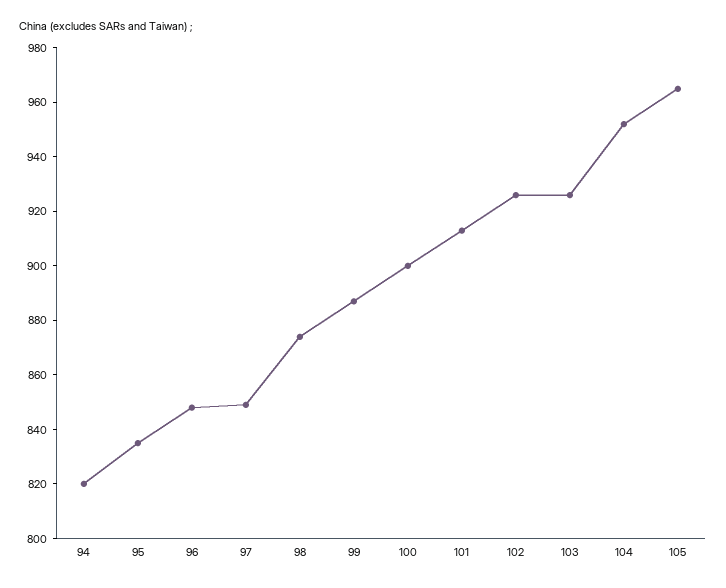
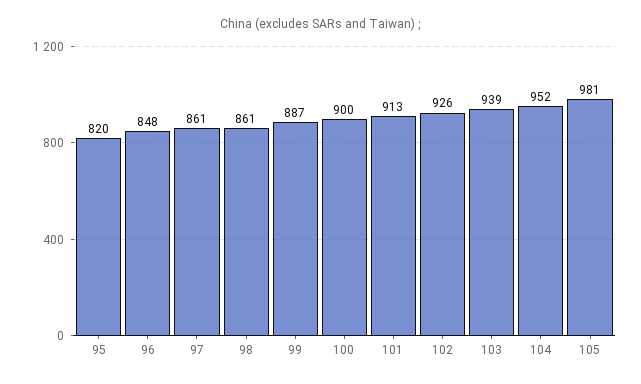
94: 820 -> none
95: 835 -> 820
97: 850 -> 861
98: 875 -> 861
103: 925 -> 939
105: 965 -> 981

